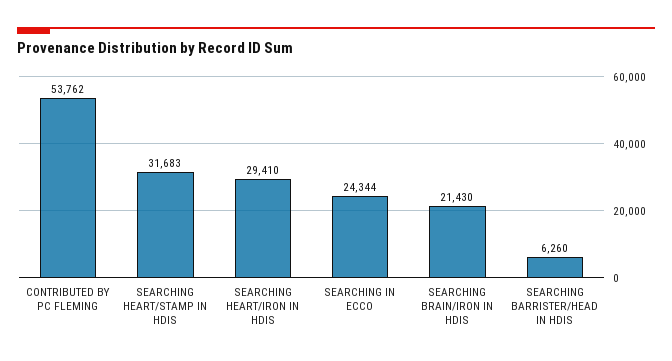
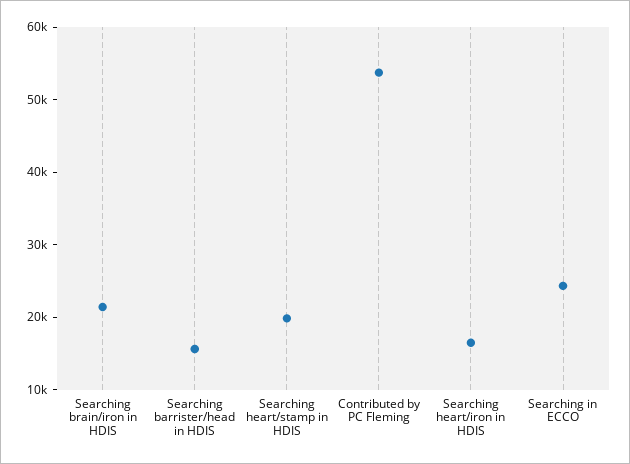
SEARCHING HEART/STAMP IN HDIS: 31683 -> 20000
SEARCHING HEART/IRON IN HDIS: 29410 -> 16000
SEARCHING BARRISTER/HEAD IN HDIS: 6260 -> 16000

